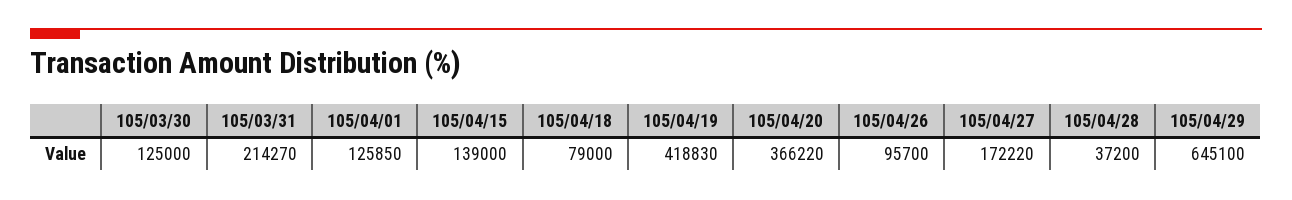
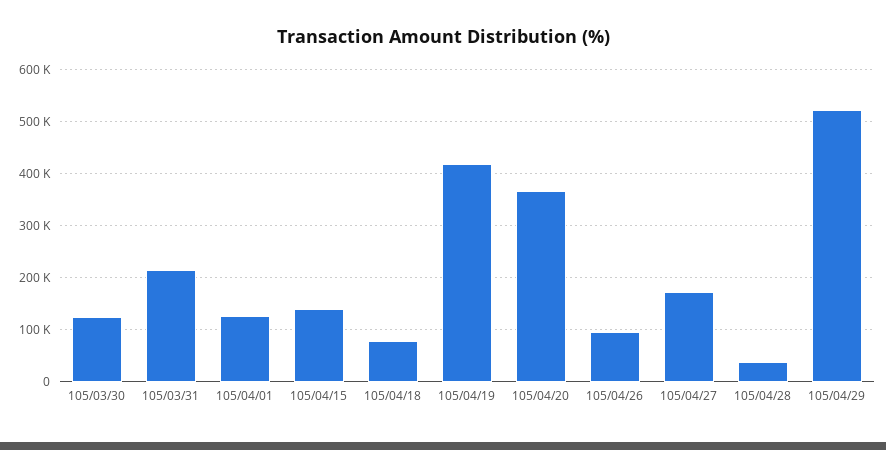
105/04/29: 645100 -> 520000

